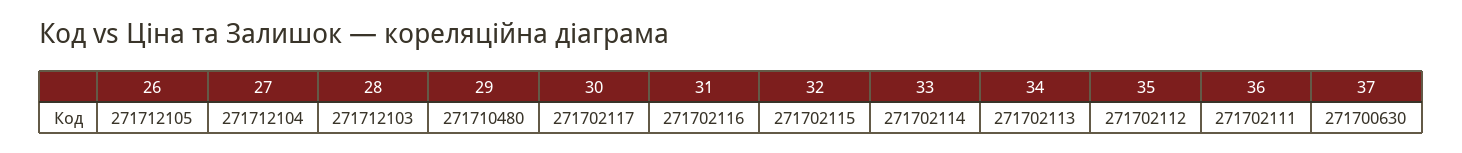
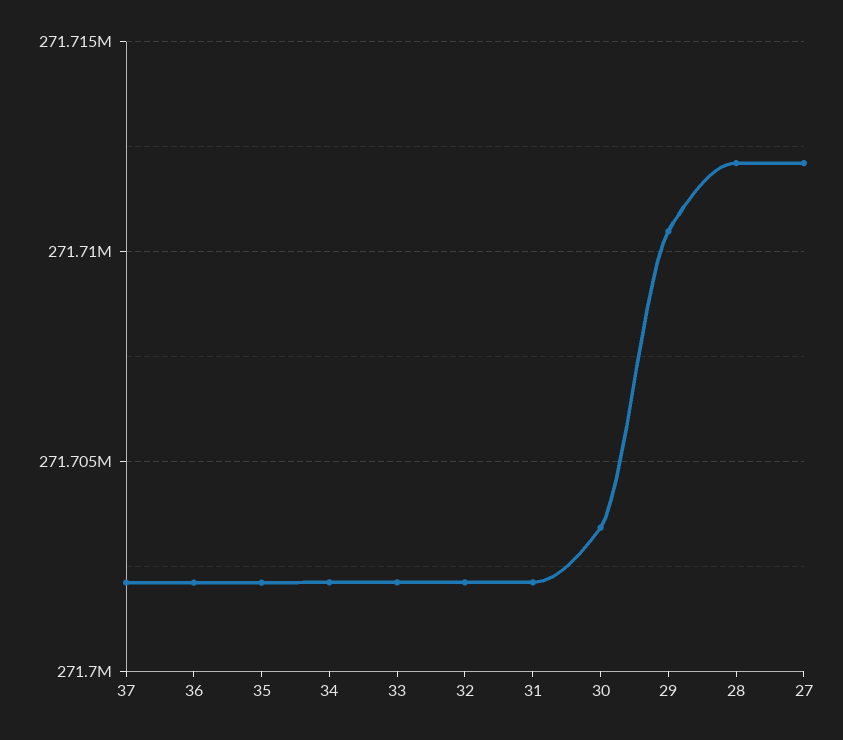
26: 271712105 -> none
30: 271702117 -> 271703500
37: 271700630 -> 271702000

